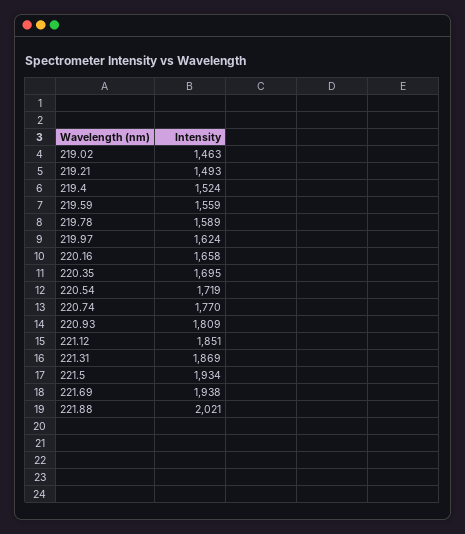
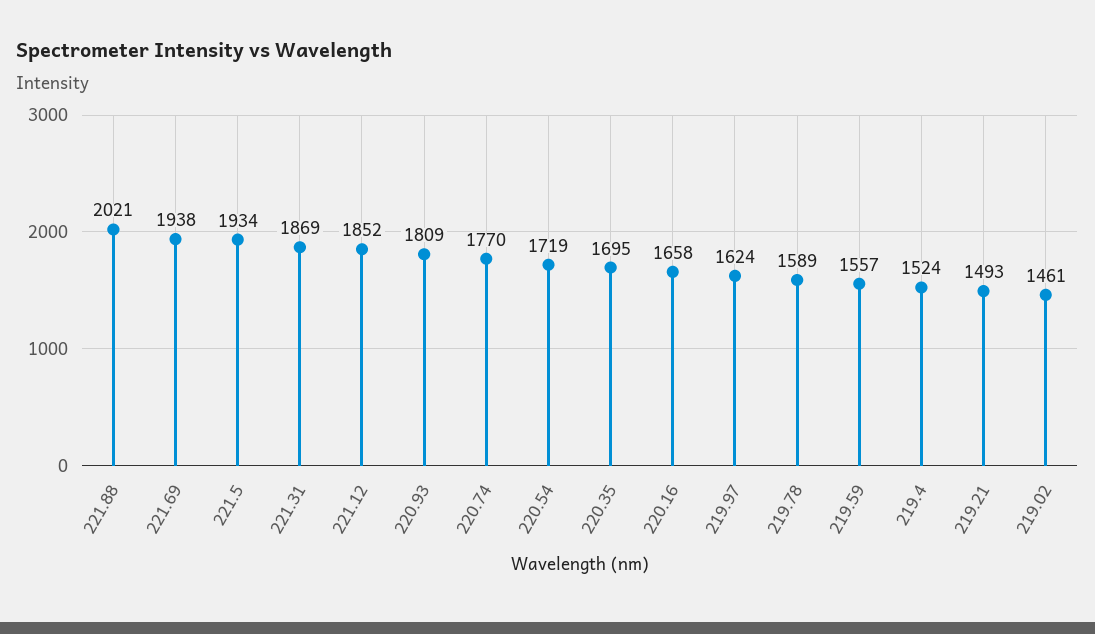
219.02: 1463 -> 1461
219.59: 1559 -> 1557
221.12: 1851 -> 1852

